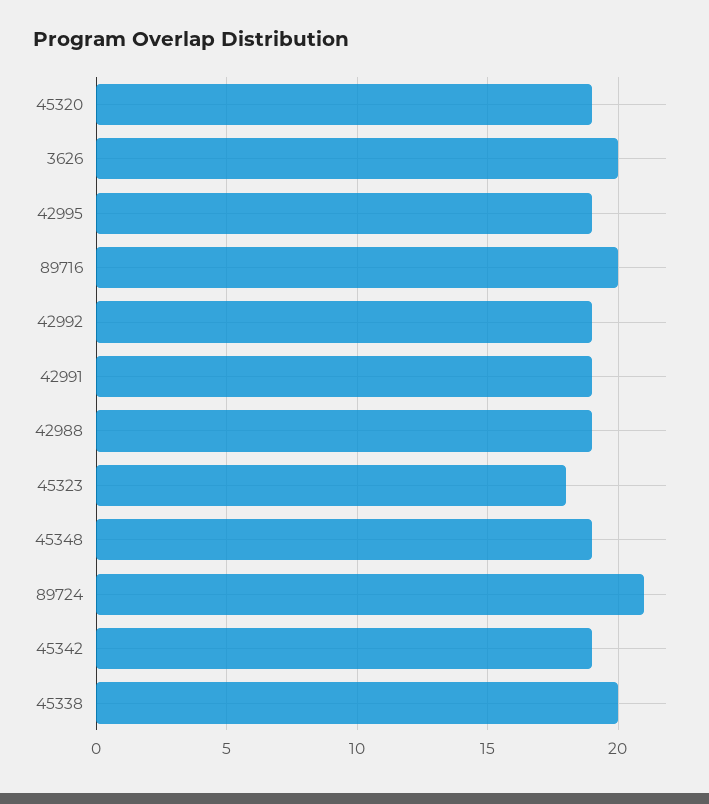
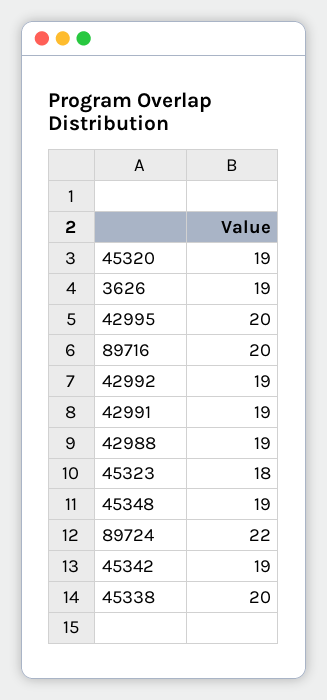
3626: 20 -> 19
42995: 19 -> 20
89724: 21 -> 22

